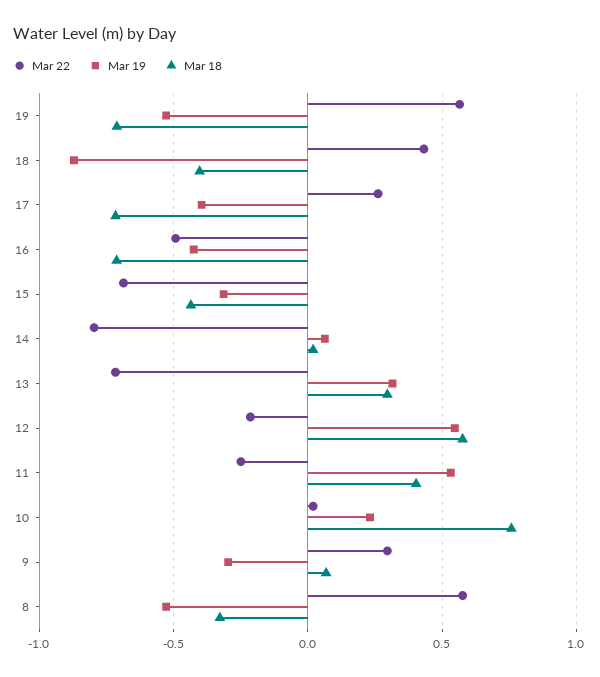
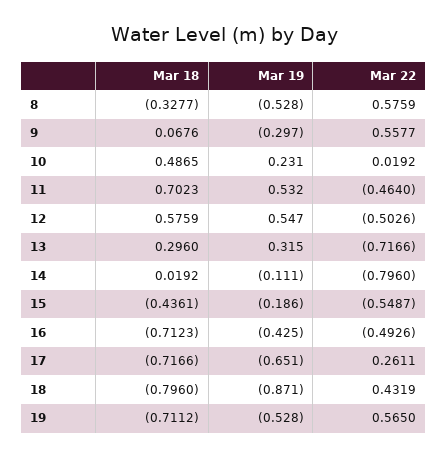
Mar 18, 18: -0.4 -> -0.796
Mar 19, 17: -0.4 -> -0.651
Mar 22, 15: -0.7 -> -0.5487
Mar 19, 15: -0.3 -> -0.186
Mar 19, 14: 0.05 -> -0.111
Mar 22, 12: -0.2 -> -0.5026
Mar 22, 11: -0.25 -> -0.464
Mar 18, 11: 0.4 -> 0.7023
Mar 18, 10: 0.75 -> 0.4865
Mar 22, 9: 0.3 -> 0.5577

